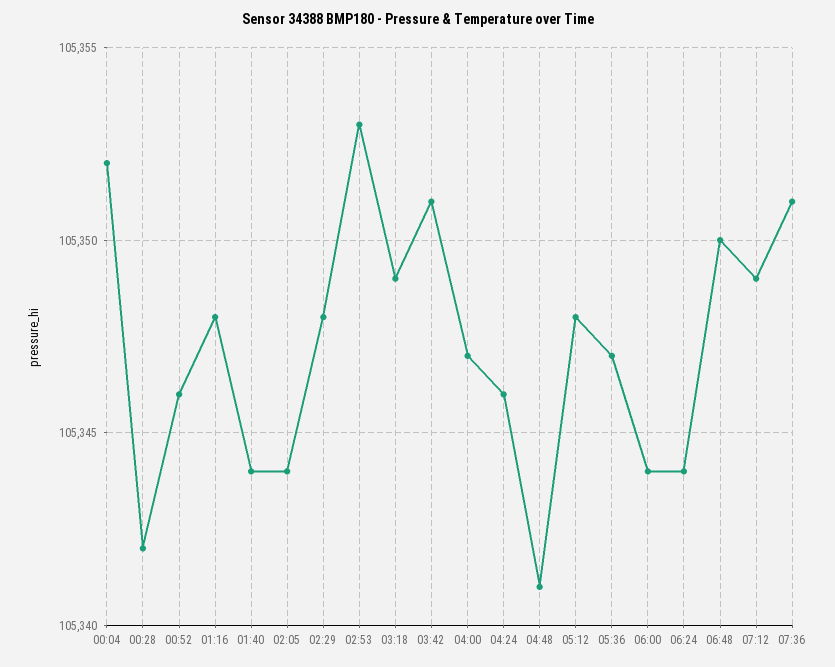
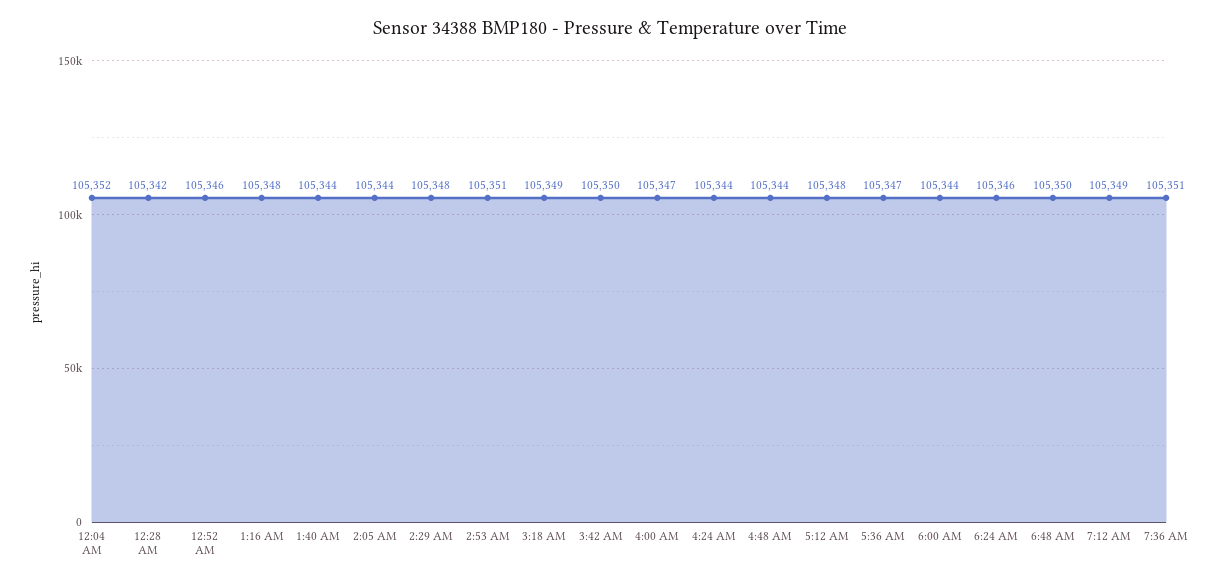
02:53: 105353 -> 105351
03:42: 105351 -> 105350
04:24: 105346 -> 105344
04:48: 105341 -> 105344
06:24: 105344 -> 105346

